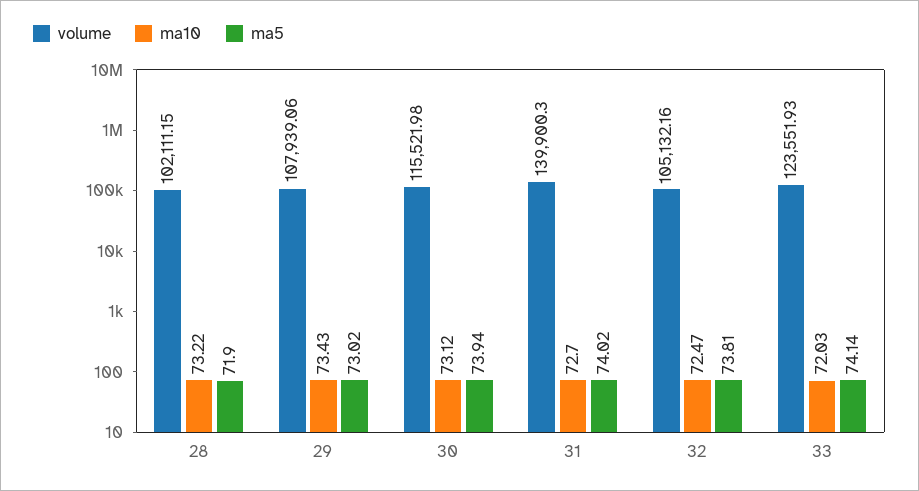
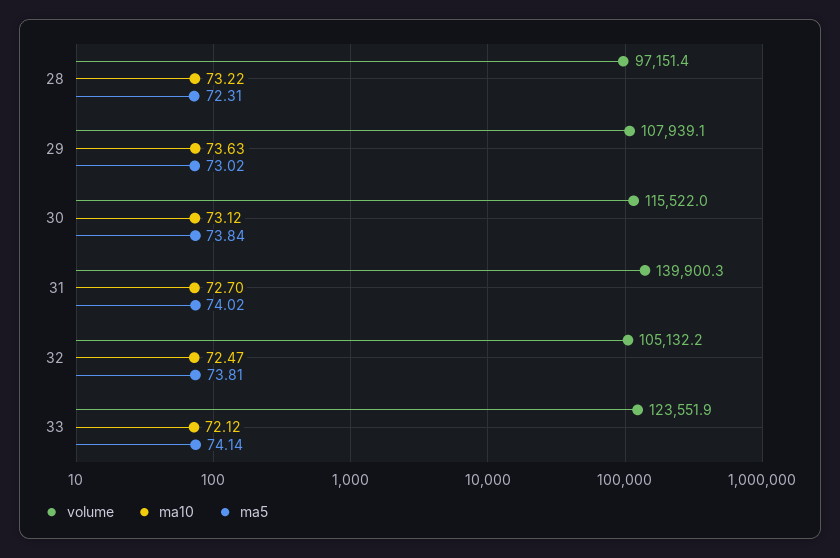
volume, 28: 102111.15 -> 97151.4
ma5, 28: 71.9 -> 72.31
ma10, 29: 73.43 -> 73.63
ma5, 30: 73.94 -> 73.84
ma10, 33: 72.03 -> 72.12

